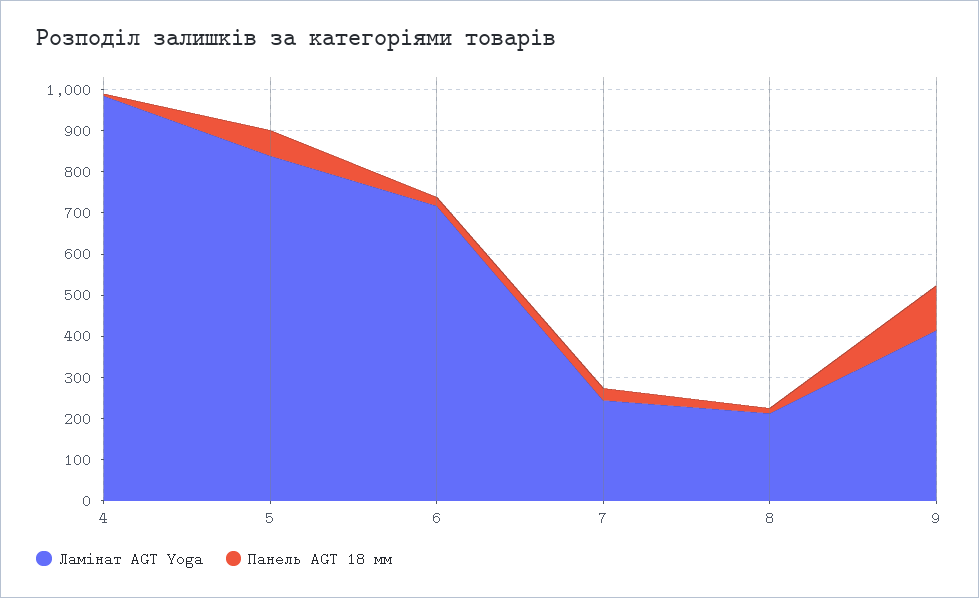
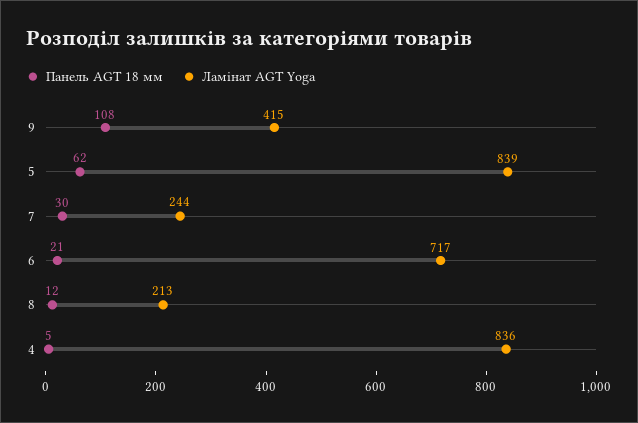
Ламінат AGT Yoga, 4: 980 -> 836

